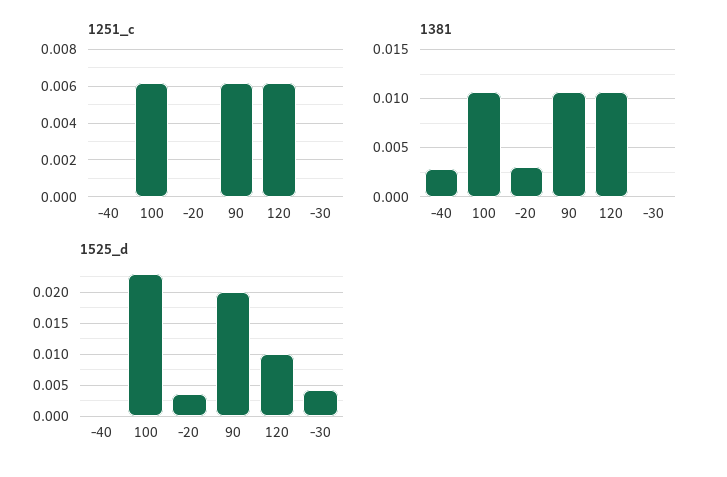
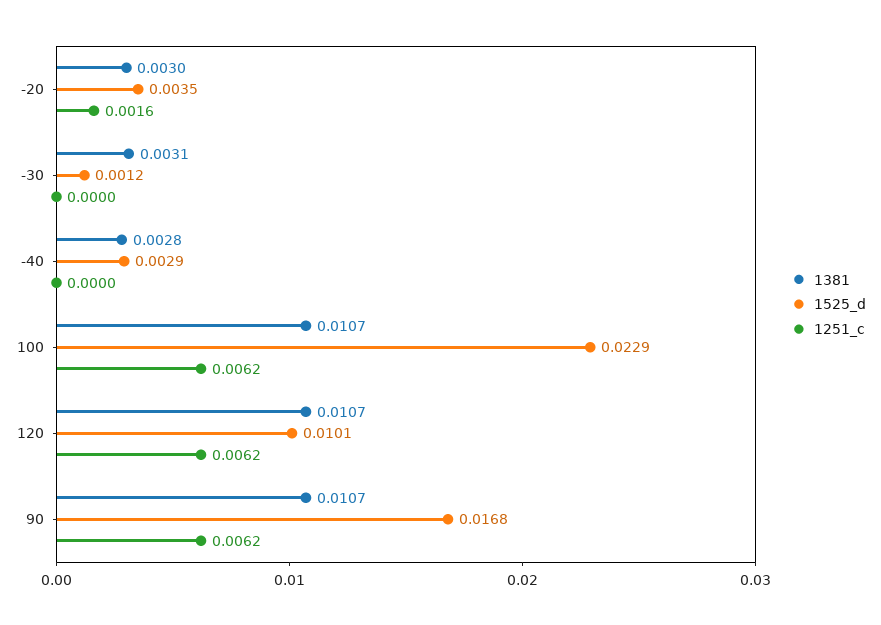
1251_c, -20: 0 -> 0.0016
1381, -30: 0 -> 0.0031
1525_d, -40: 0 -> 0.0029
1525_d, 90: 0.02 -> 0.0168
1525_d, -30: 0.004 -> 0.0012

